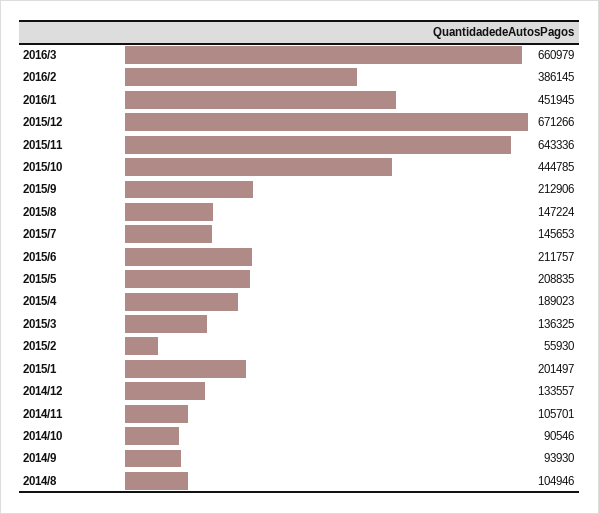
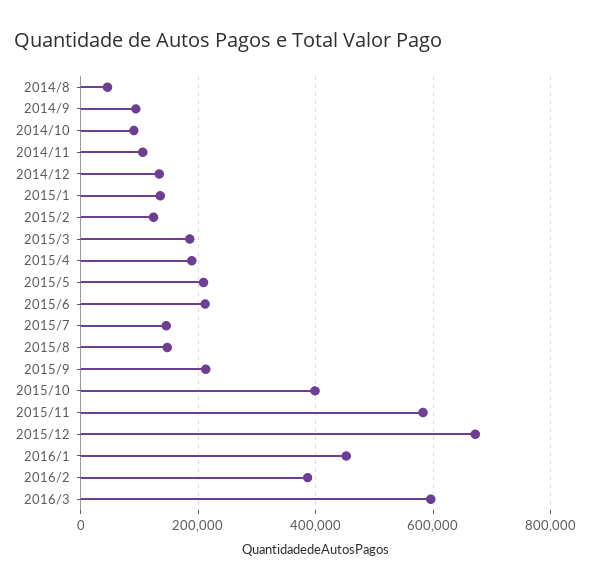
2016/3: 660979 -> 600000
2015/11: 643336 -> 580000
2015/10: 444785 -> 400000
2015/3: 136325 -> 180000
2015/2: 55930 -> 120000
2015/1: 201497 -> 140000
2014/8: 104946 -> 40000

